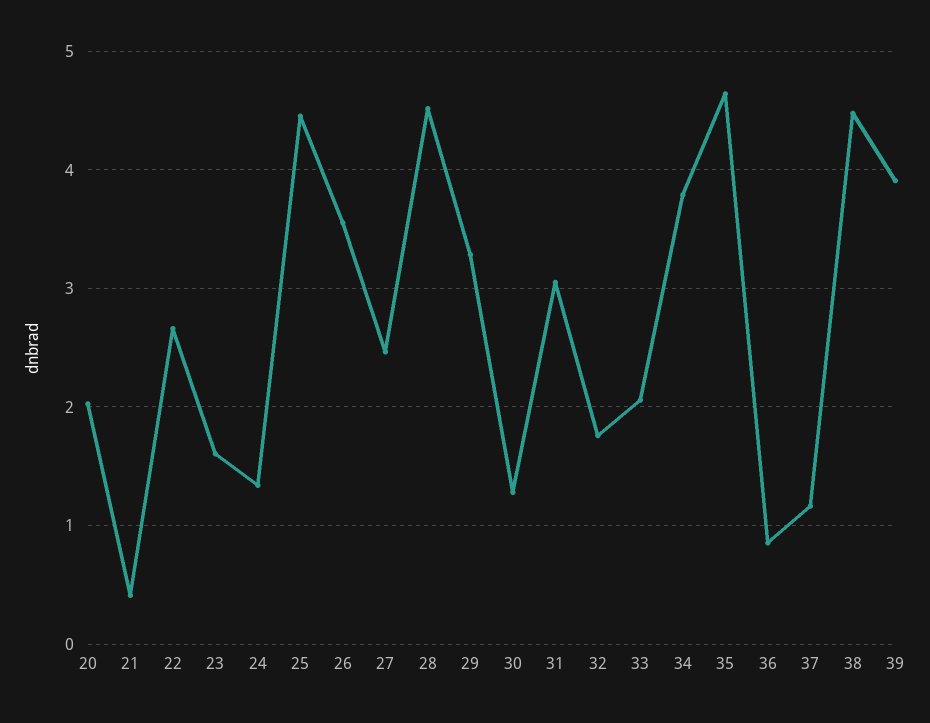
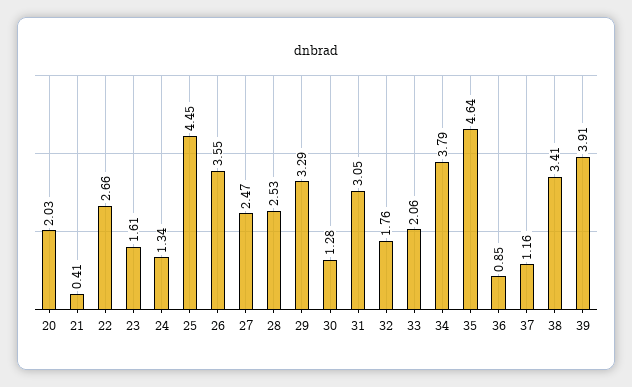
28: 4.5 -> 2.53
38: 4.5 -> 3.41

